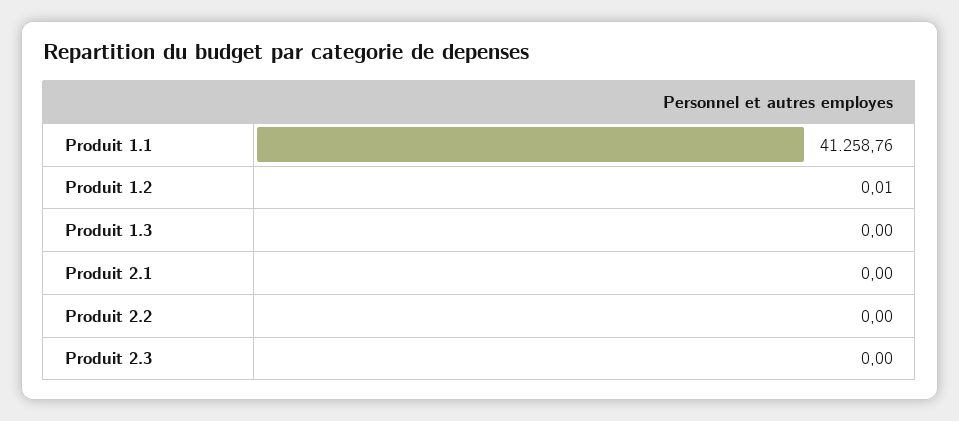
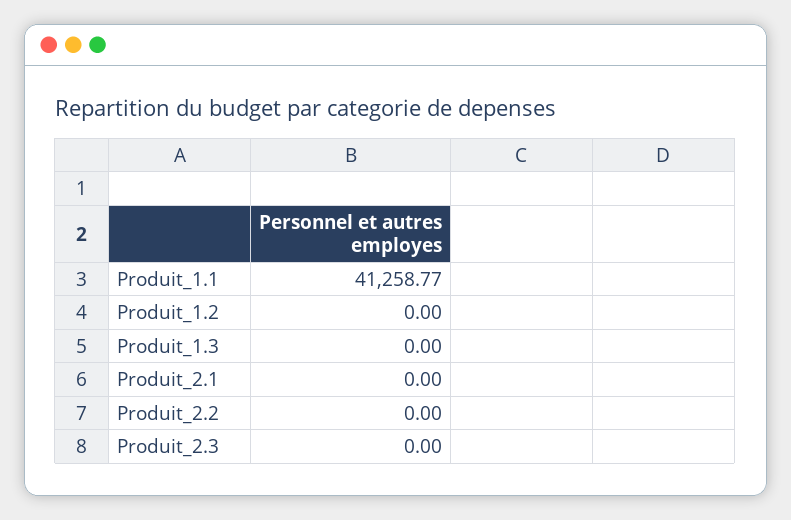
Produit 1.1: 41258.76 -> 41258.77
Produit 1.2: 0.01 -> 0

